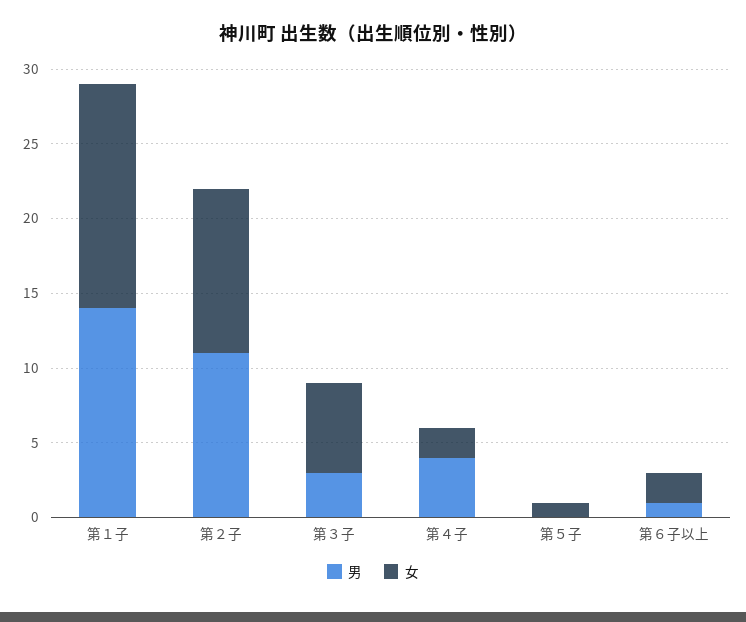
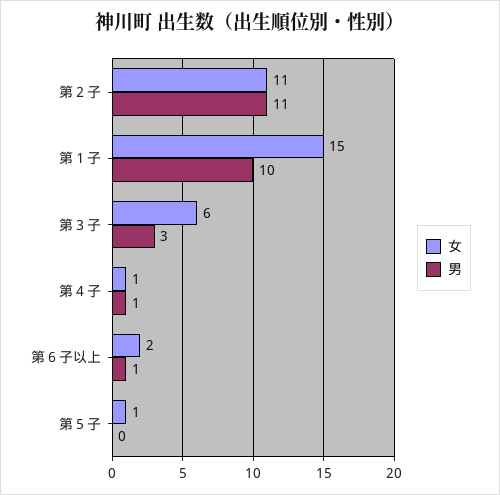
男, 第１子: 14 -> 10
男, 第４子: 4 -> 1
女, 第４子: 2 -> 1

